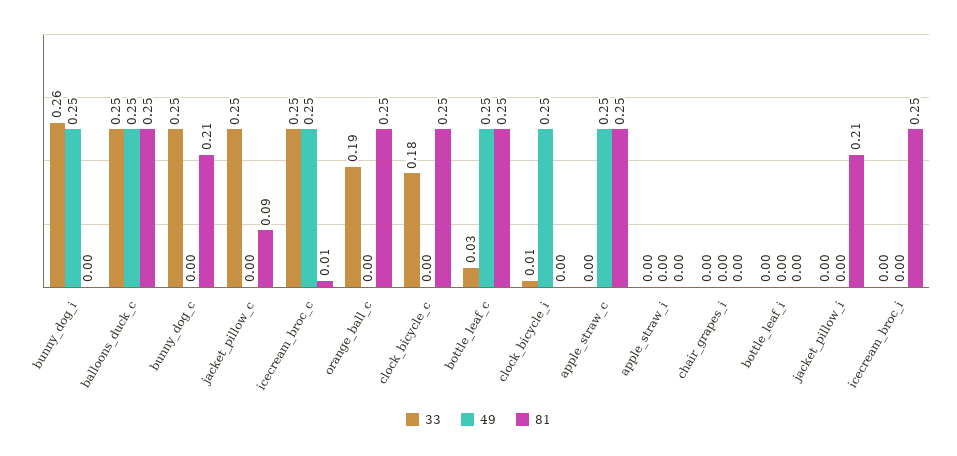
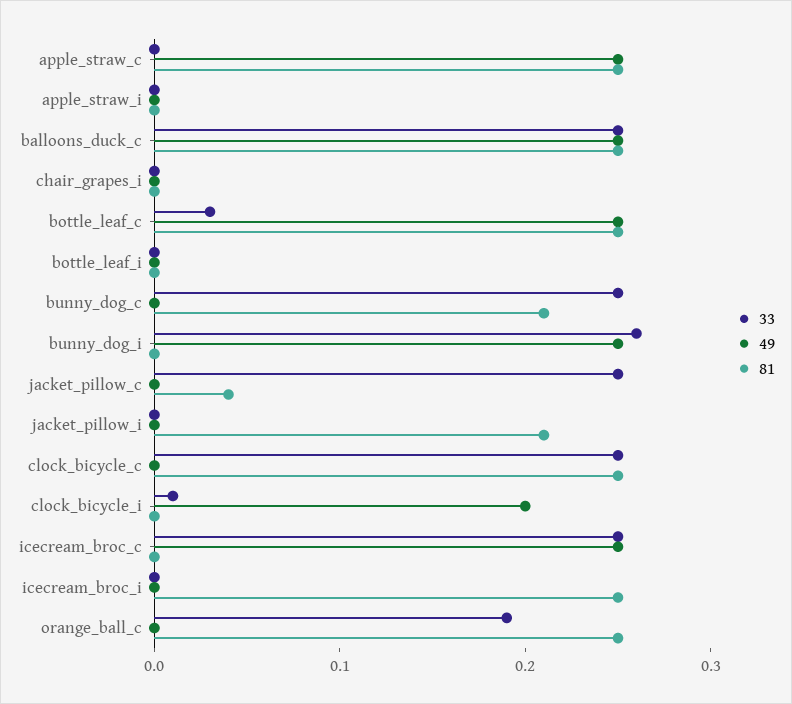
81, jacket_pillow_c: 0.09 -> 0.04
81, icecream_broc_c: 0.01 -> 0
33, clock_bicycle_c: 0.18 -> 0.25
49, clock_bicycle_i: 0.25 -> 0.2

